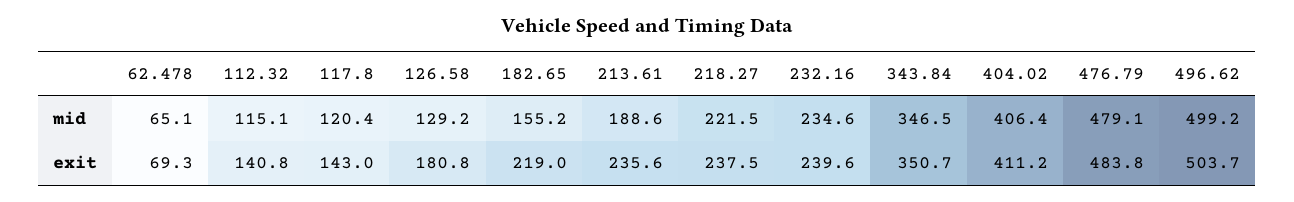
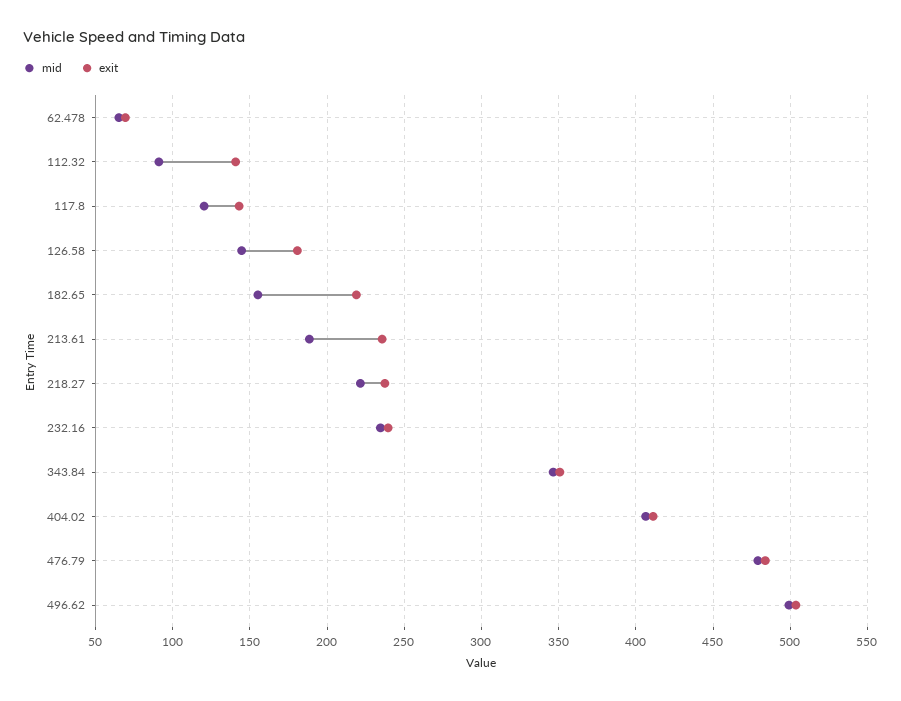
mid, 112.32: 115.1 -> 90
mid, 126.58: 129.2 -> 145

